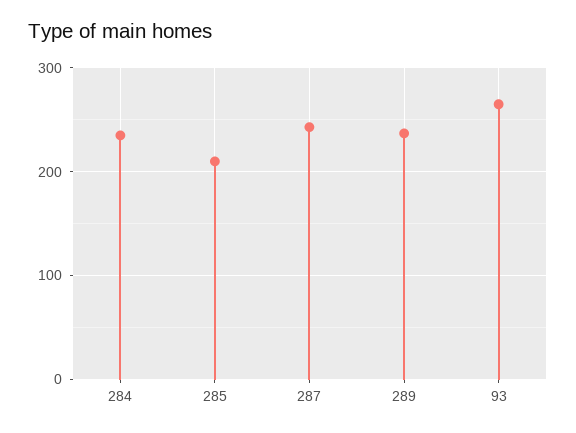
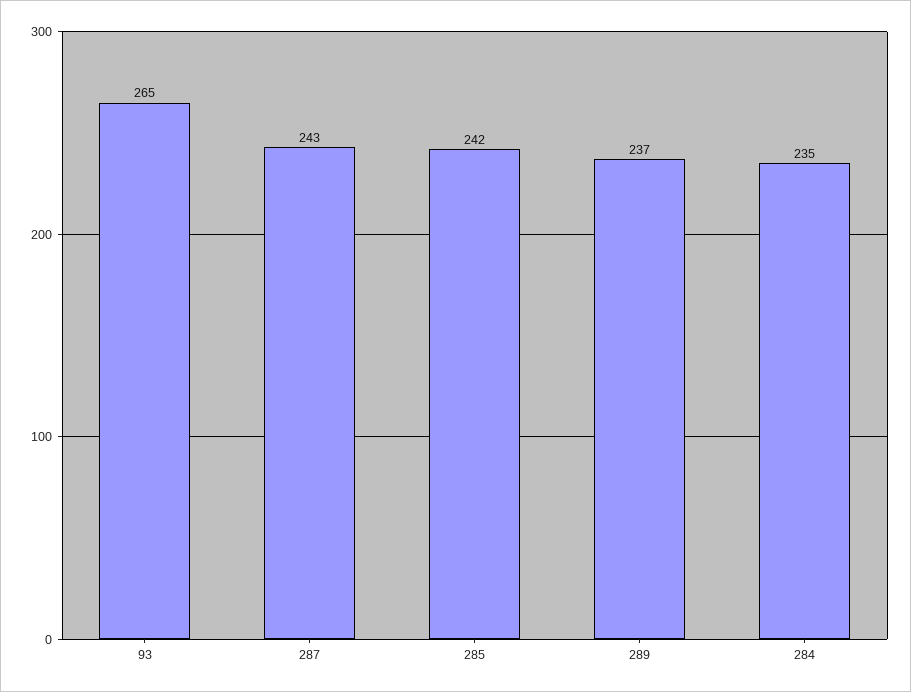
285: 210 -> 242

